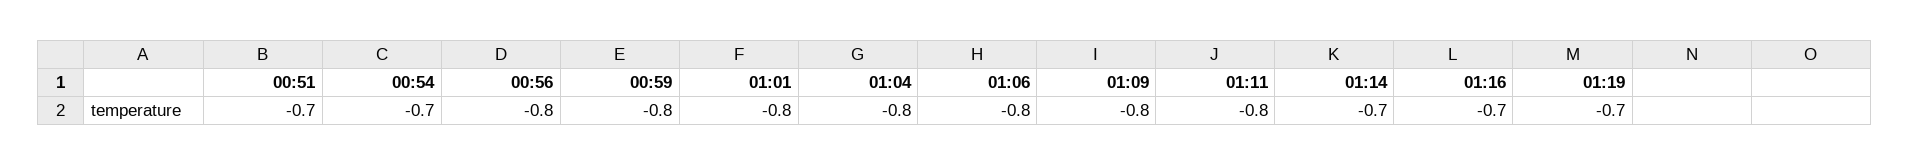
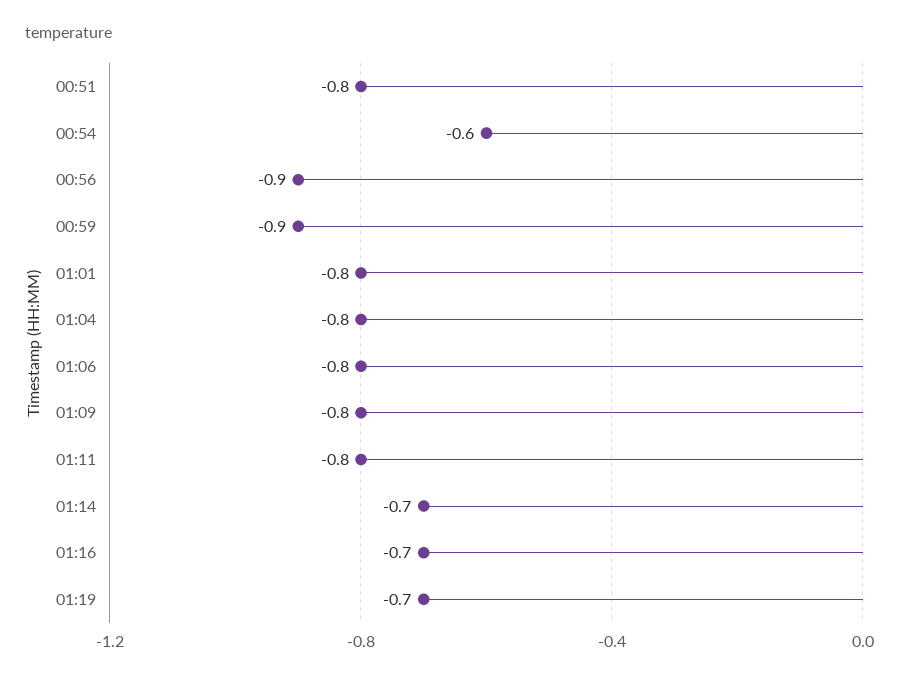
00:51: -0.7 -> -0.8
00:54: -0.7 -> -0.6
00:56: -0.8 -> -0.9
00:59: -0.8 -> -0.9

